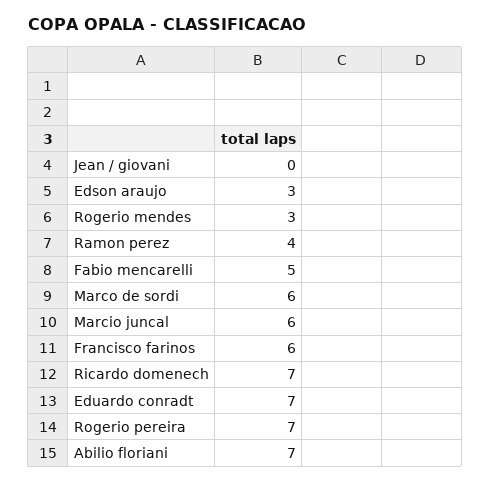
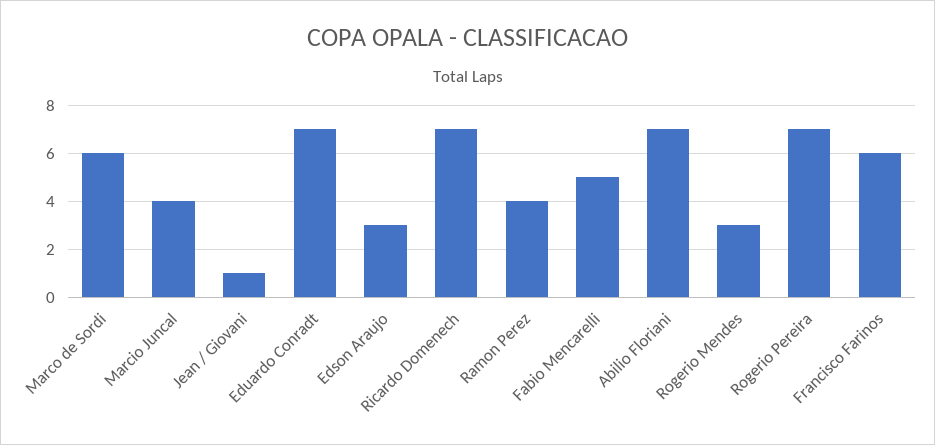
Jean / giovani: 0 -> 1
Marcio juncal: 6 -> 4

